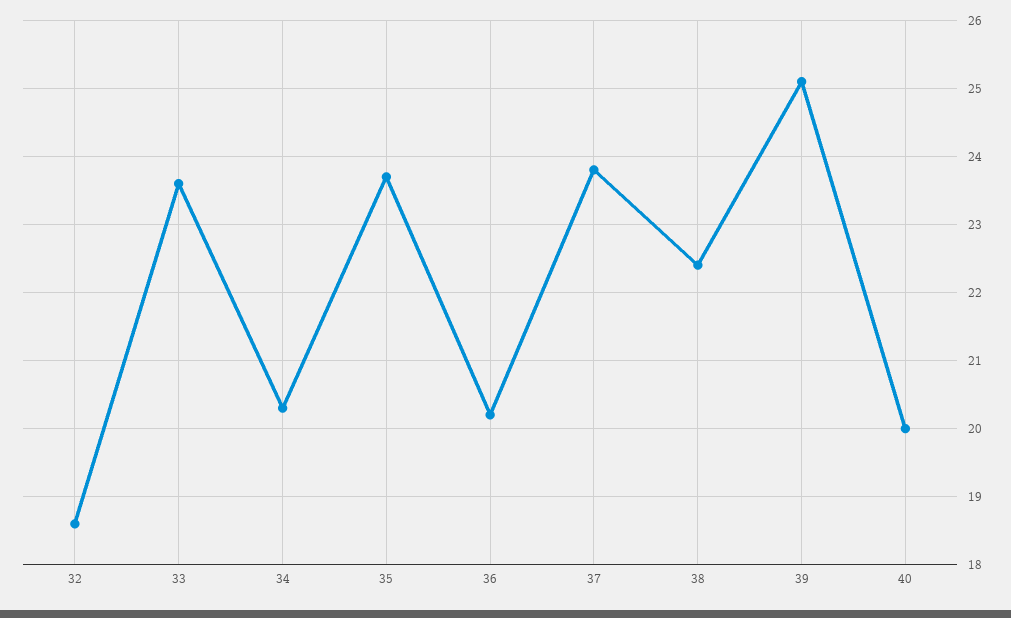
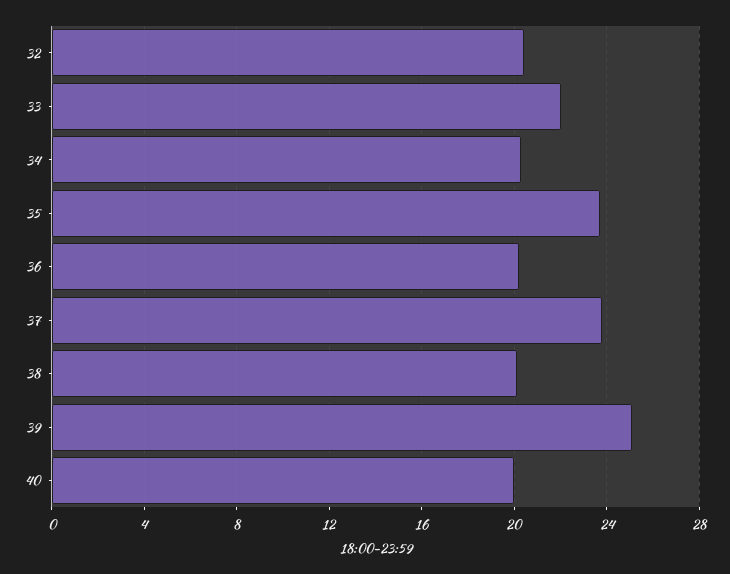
32: 18.6 -> 20.5
33: 23.6 -> 22
38: 22.4 -> 20

